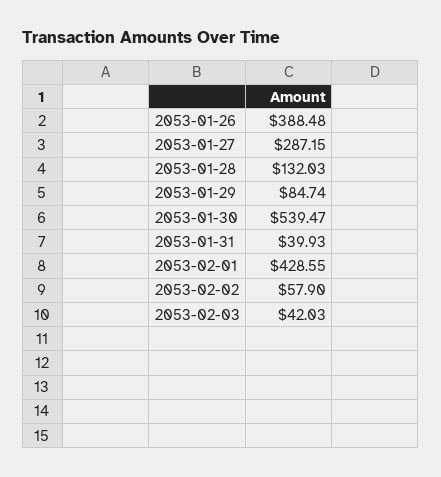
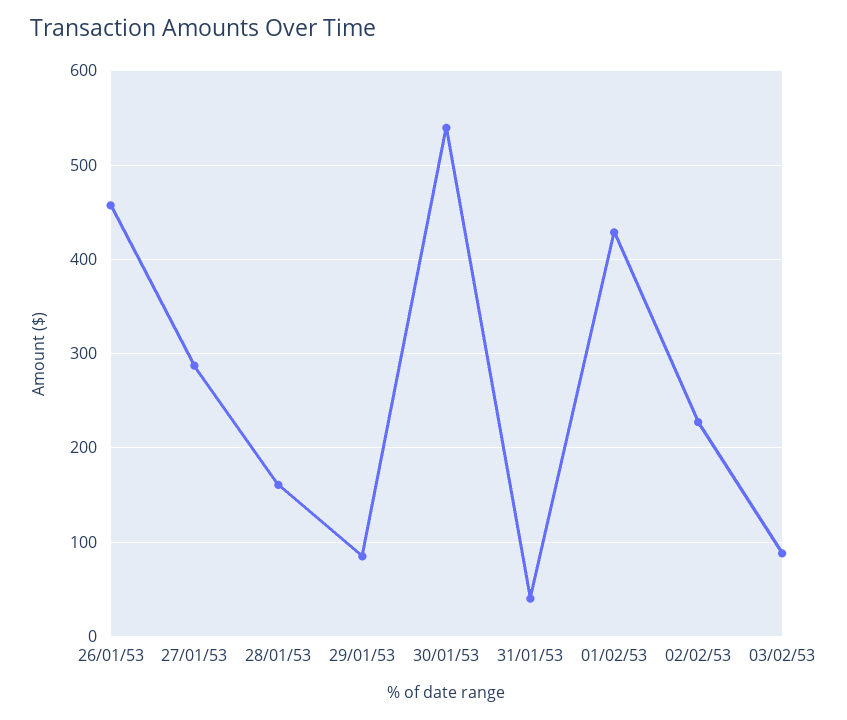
2053-01-26: 388.48 -> 460
2053-01-28: 132.03 -> 160
2053-02-02: 57.9 -> 230
2053-02-03: 42.03 -> 90

